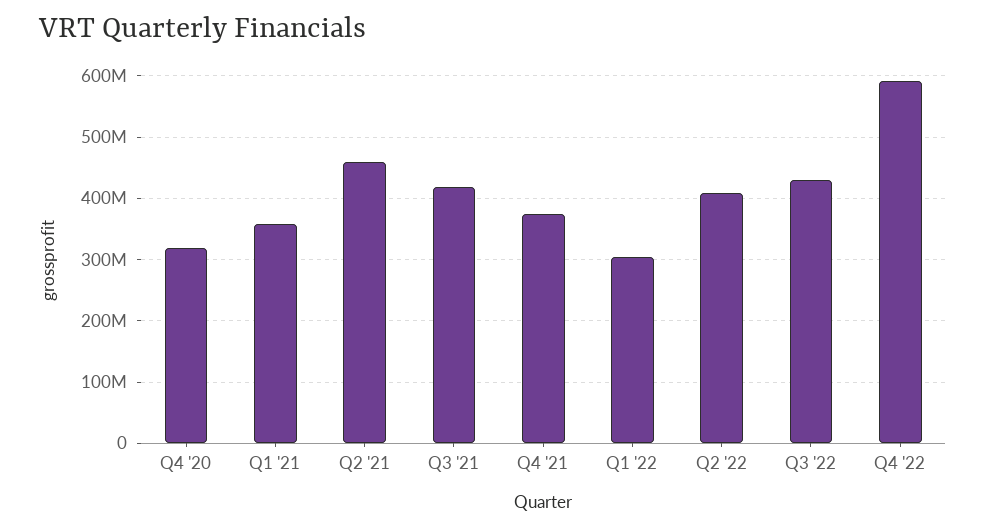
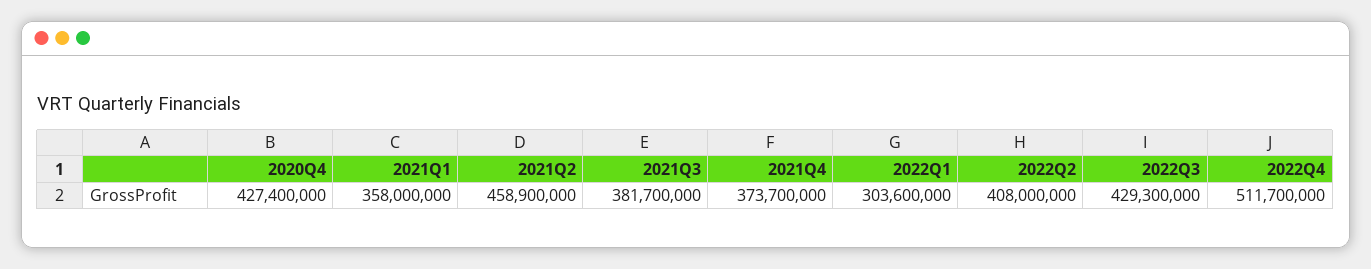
Q4 '20: 320000000 -> 427400000
Q3 '21: 420000000 -> 381700000
Q4 '22: 590000000 -> 511700000

